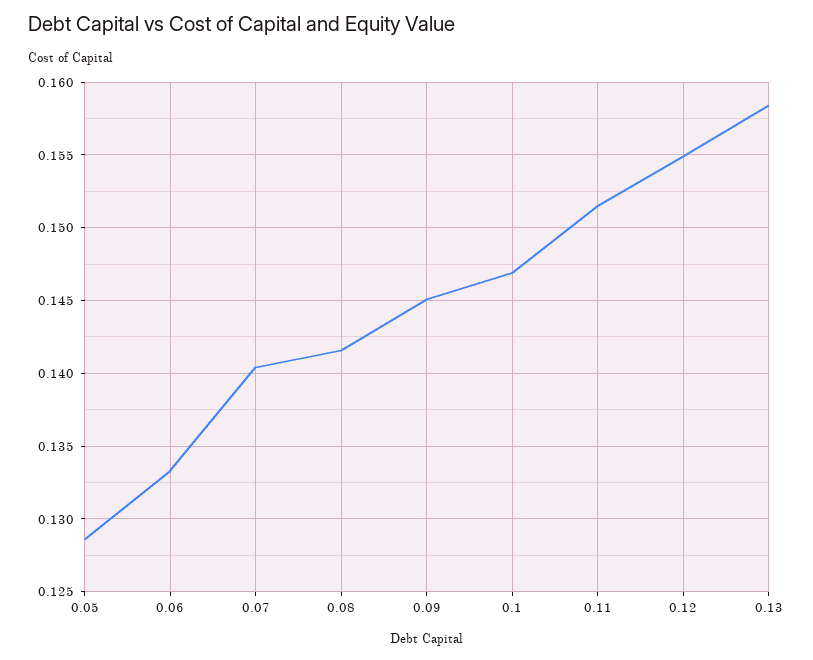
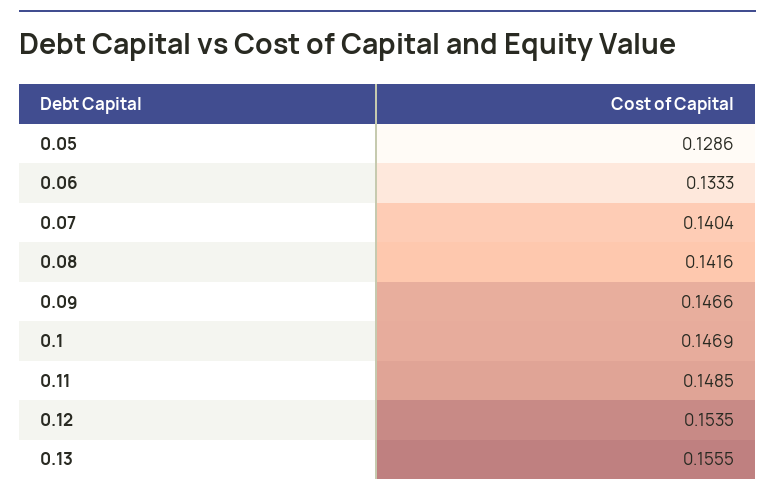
0.09: 0.145 -> 0.1466
0.11: 0.1515 -> 0.1485
0.12: 0.155 -> 0.1535
0.13: 0.1585 -> 0.1555

